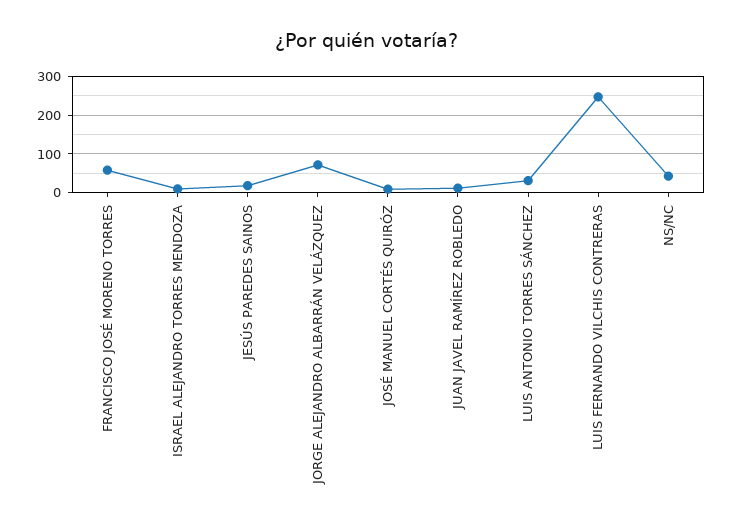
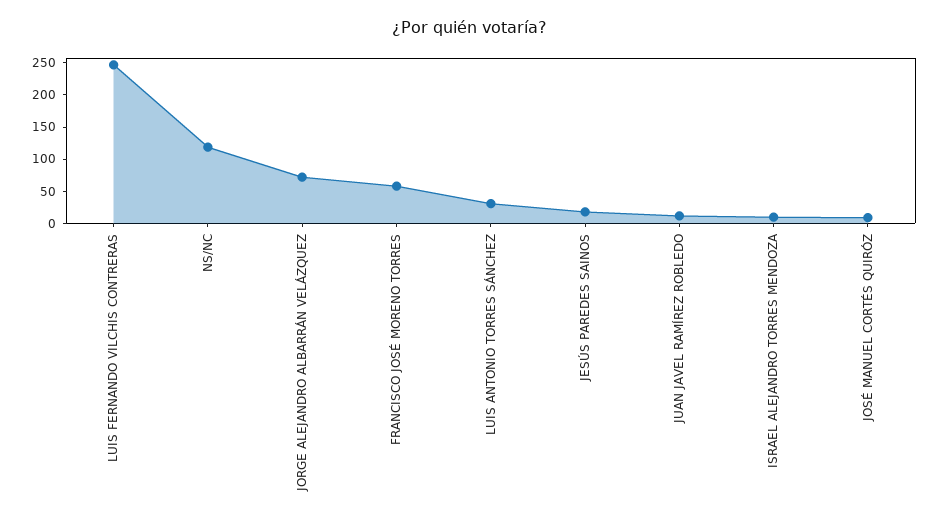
NS/NC: 40 -> 125

